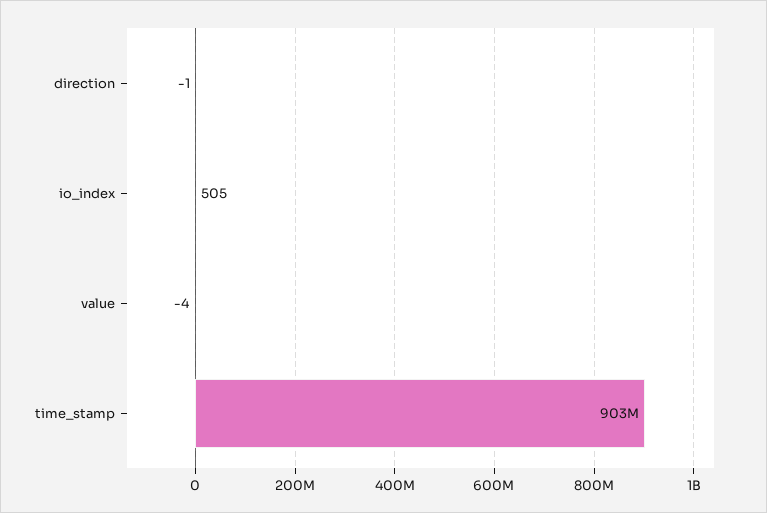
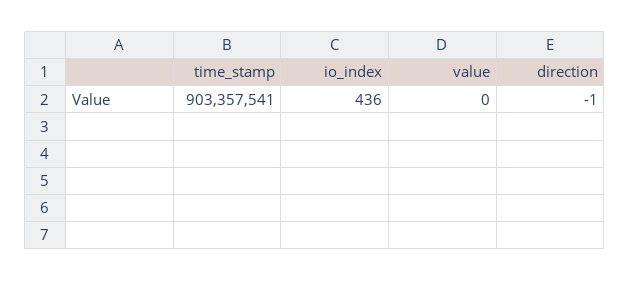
io_index: 505 -> 436
value: -4 -> 0

